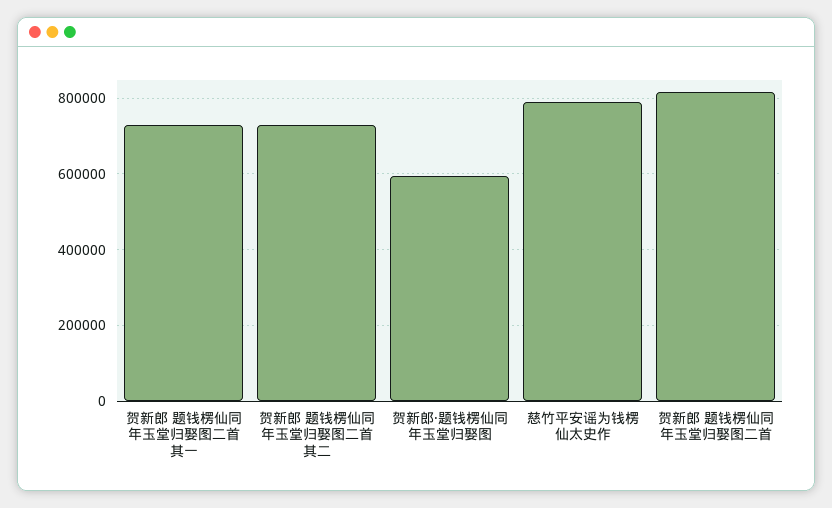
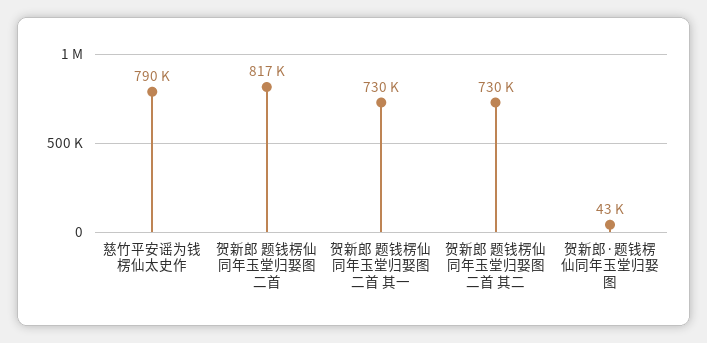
贺新郎·题钱楞仙同年玉堂归娶图: 600000 -> 43000

